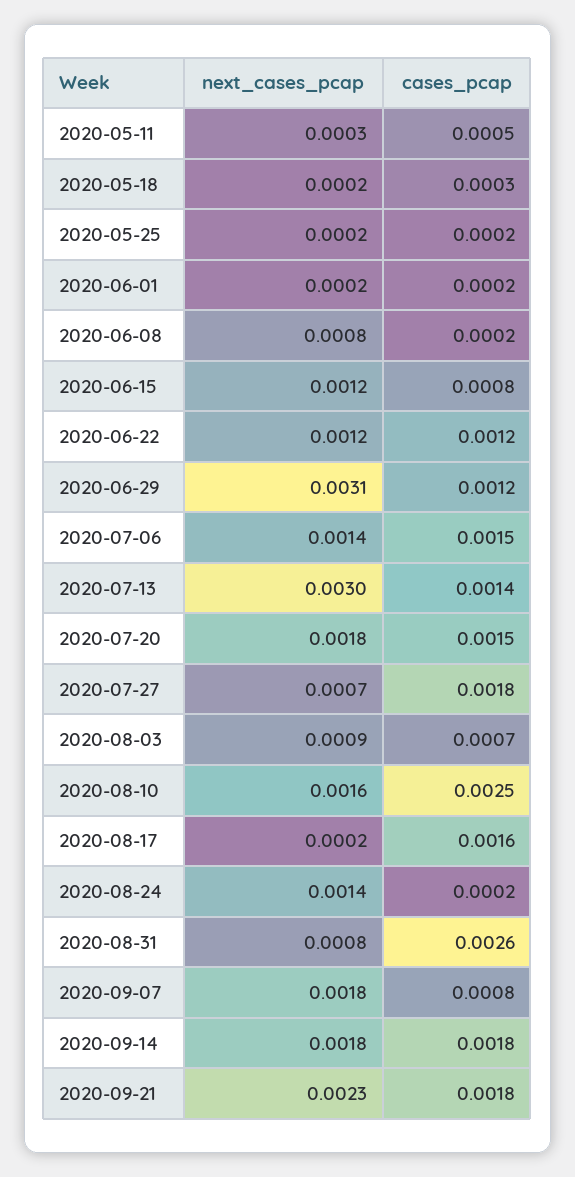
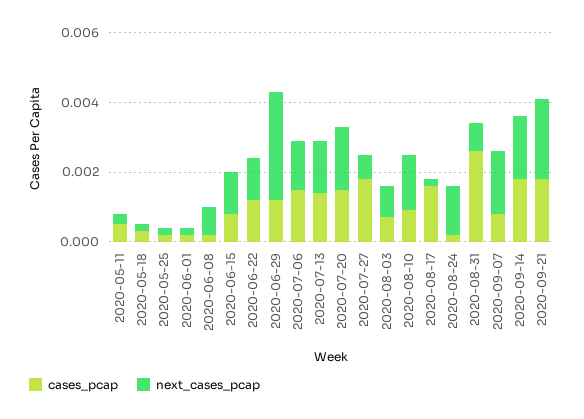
next_cases_pcap, 2020-07-13: 0.003 -> 0.0015
cases_pcap, 2020-08-10: 0.0025 -> 0.001

